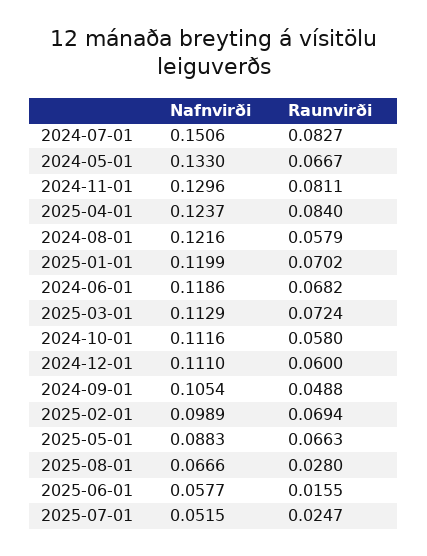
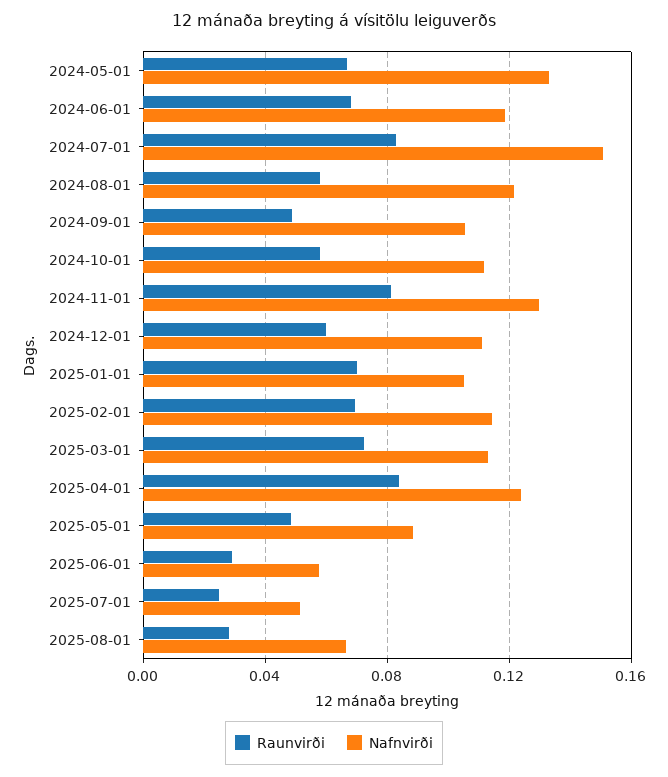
Nafnvirði, 2025-01-01: 0.1199 -> 0.105
Nafnvirði, 2025-02-01: 0.0989 -> 0.115
Raunvirði, 2025-05-01: 0.0663 -> 0.05
Raunvirði, 2025-06-01: 0.0155 -> 0.03

